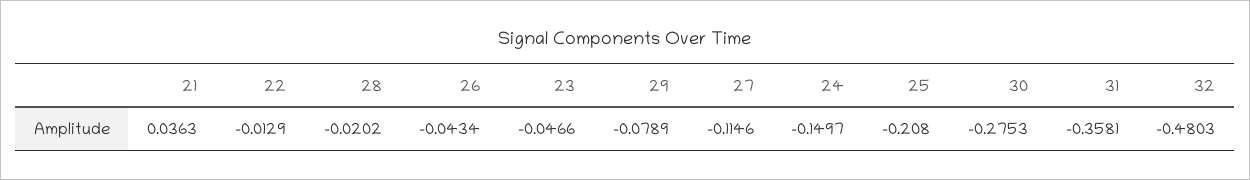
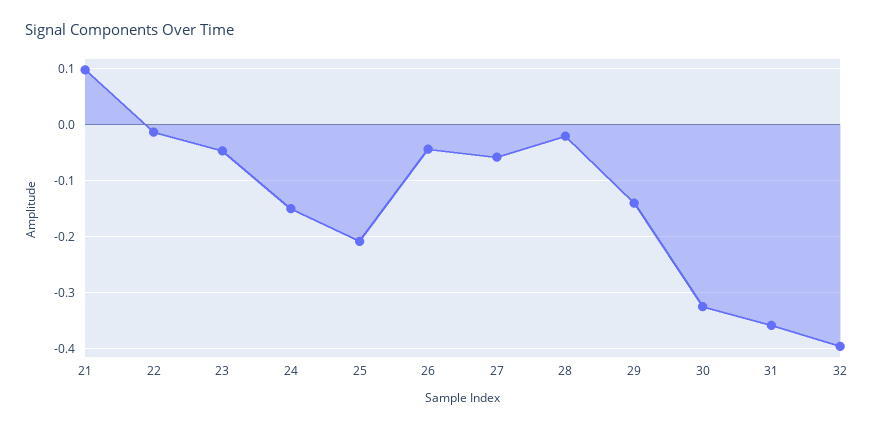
21: 0.0363 -> 0.1
29: -0.0789 -> -0.14
27: -0.1146 -> -0.06
30: -0.2753 -> -0.32
32: -0.4803 -> -0.4

